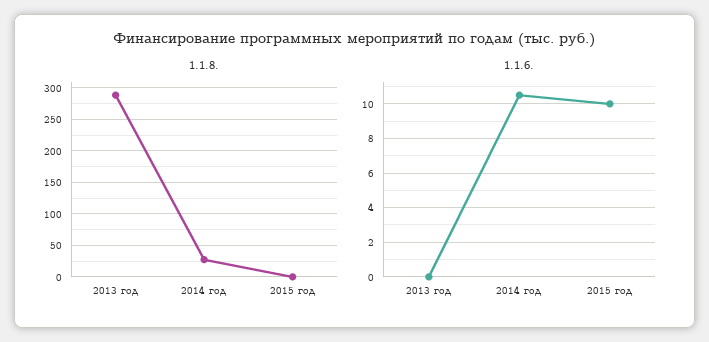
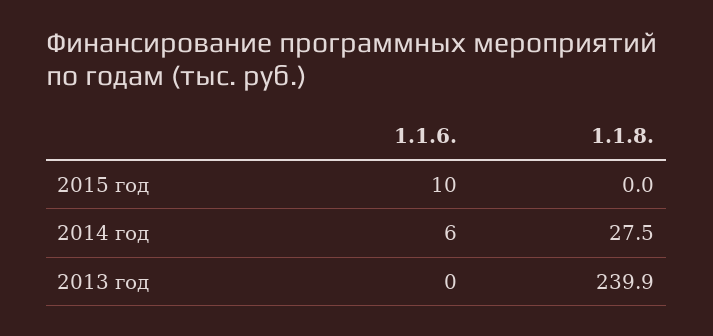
1.1.8., 2013 год: 290 -> 239.9
1.1.6., 2014 год: 10.5 -> 6

